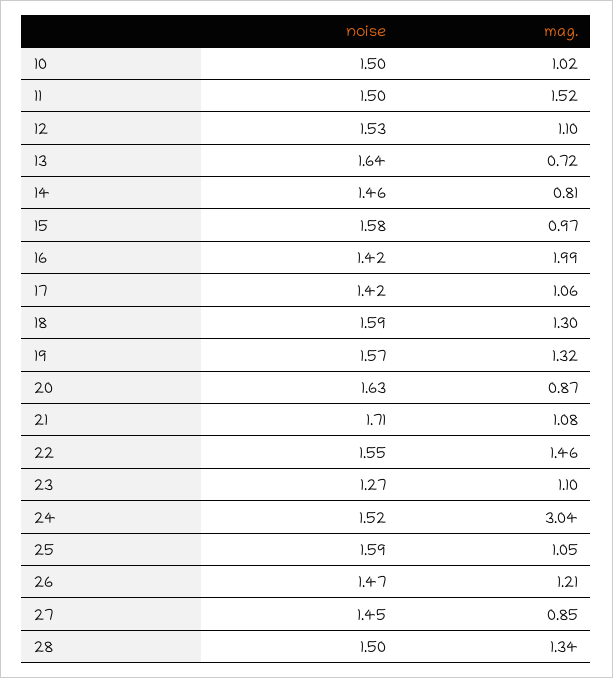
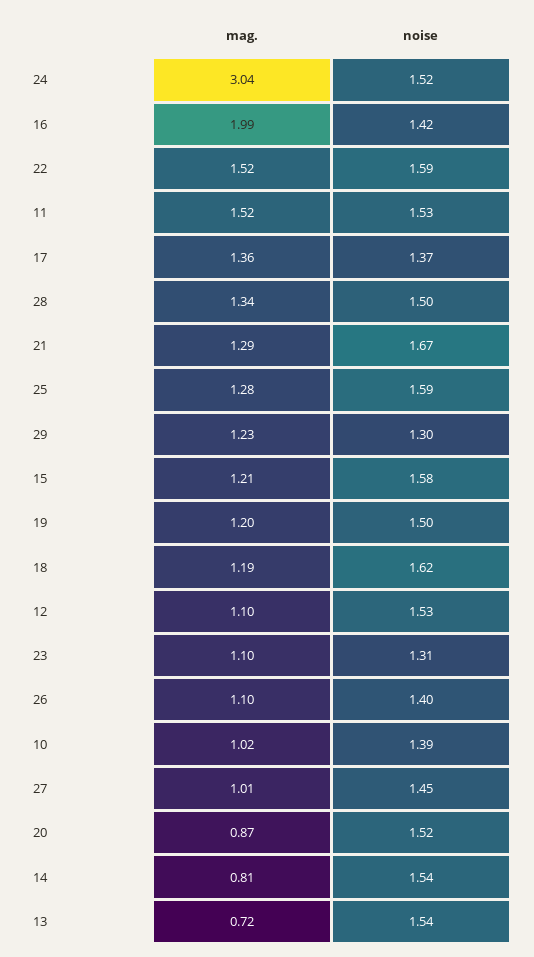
noise, 10: 1.5 -> 1.39
noise, 11: 1.5 -> 1.53
noise, 13: 1.64 -> 1.54
noise, 14: 1.46 -> 1.54
mag., 15: 0.97 -> 1.21
noise, 17: 1.42 -> 1.37
mag., 17: 1.06 -> 1.36
noise, 18: 1.59 -> 1.62
mag., 18: 1.3 -> 1.19
noise, 19: 1.57 -> 1.5
mag., 19: 1.32 -> 1.2
noise, 20: 1.63 -> 1.52
noise, 21: 1.71 -> 1.67
mag., 21: 1.08 -> 1.29
noise, 22: 1.55 -> 1.59
mag., 22: 1.46 -> 1.52
noise, 23: 1.27 -> 1.31
mag., 25: 1.05 -> 1.28
noise, 26: 1.47 -> 1.4
mag., 26: 1.21 -> 1.1
mag., 27: 0.85 -> 1.01
mag., 29: none -> 1.23
noise, 29: none -> 1.3

